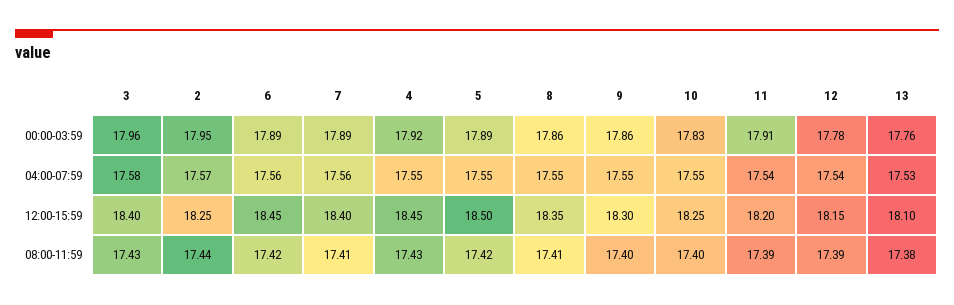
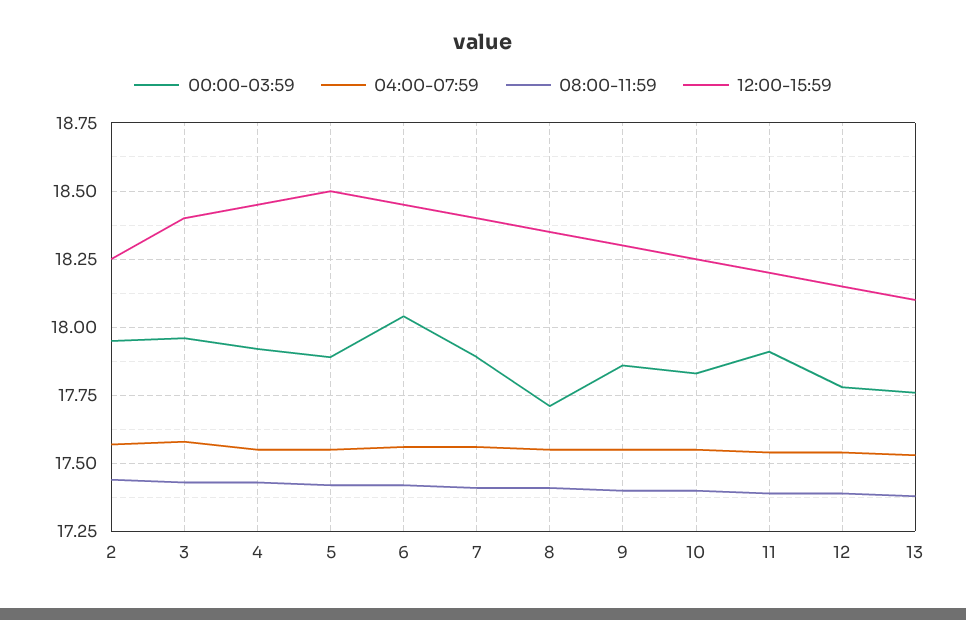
00:00-03:59, 6: 17.89 -> 18.05
00:00-03:59, 8: 17.86 -> 17.7

